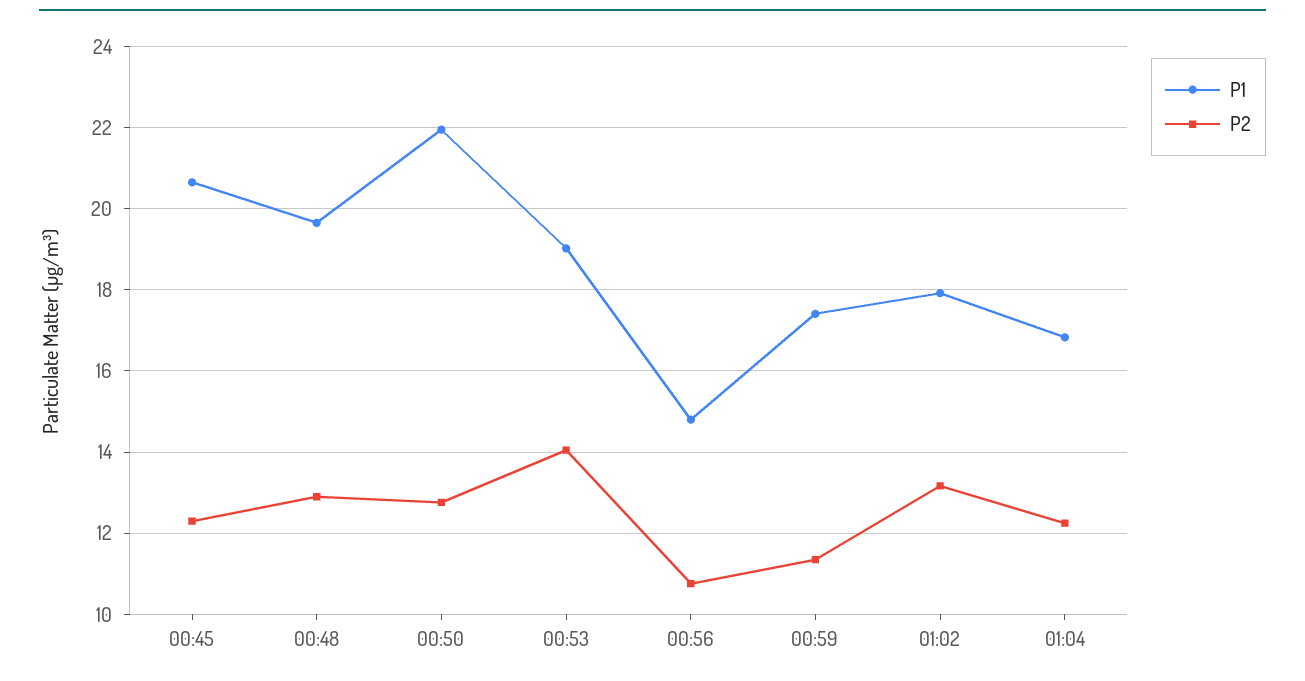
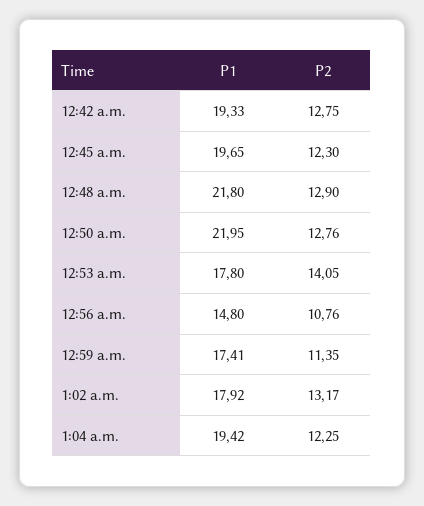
P1, 00:45: 20.6 -> 19.65
P1, 00:48: 19.6 -> 21.8
P1, 00:53: 19 -> 17.8
P1, 01:04: 16.8 -> 19.42
P1, 12:42 a.m.: none -> 19.33
P2, 12:42 a.m.: none -> 12.75

